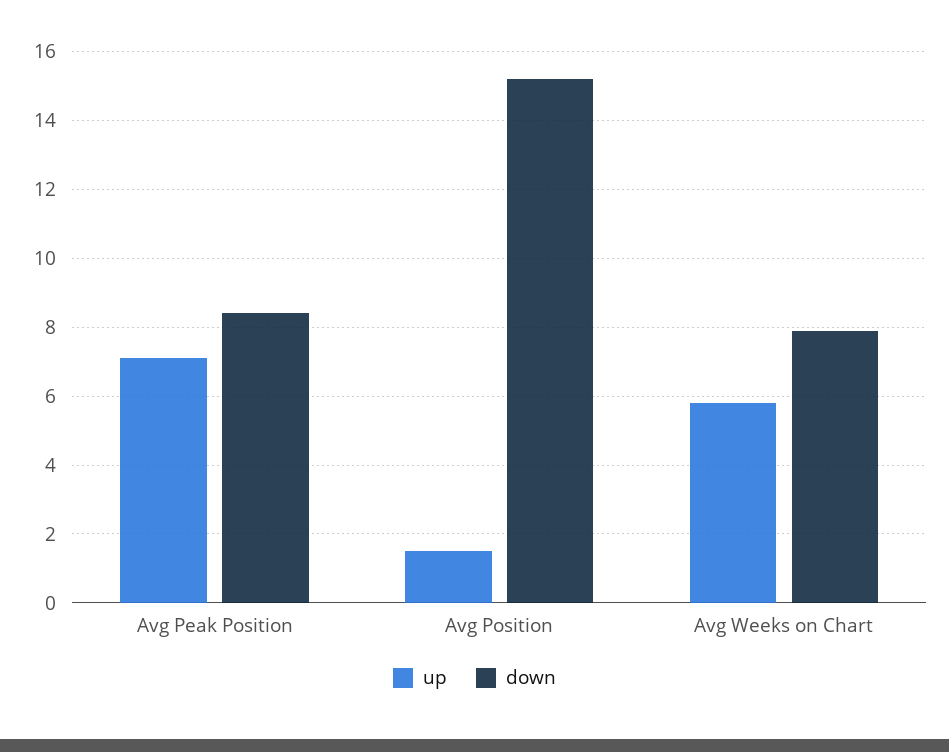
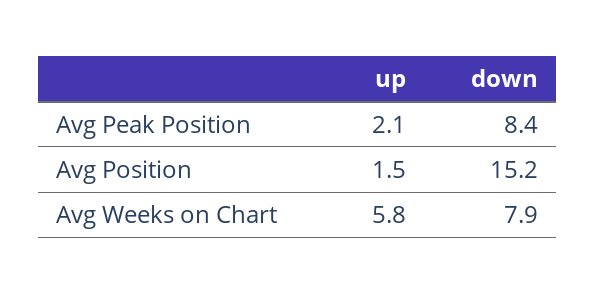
up, Avg Peak Position: 7 -> 2.1

